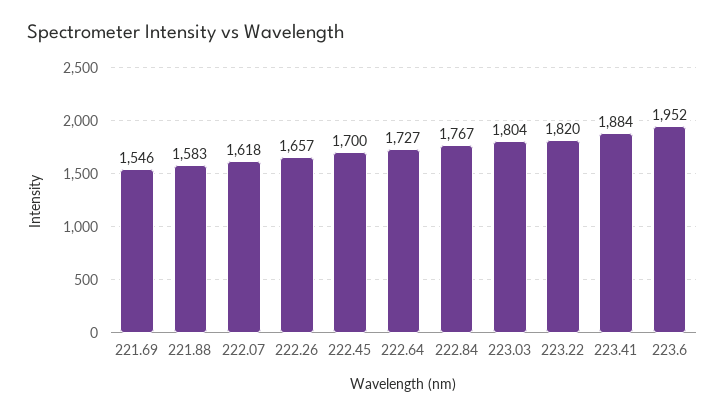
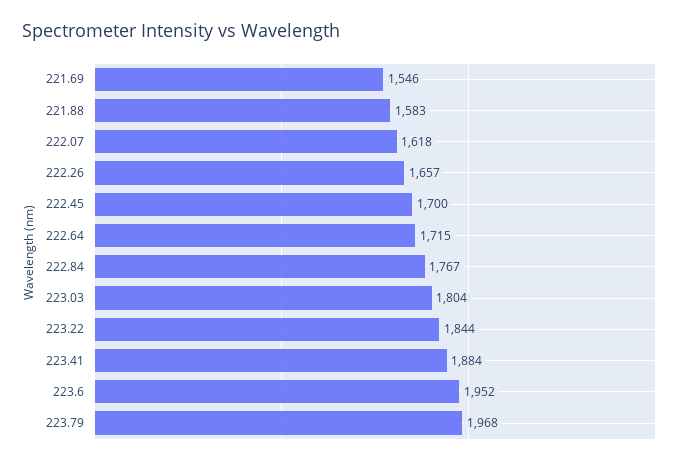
222.64: 1727 -> 1715
223.22: 1820 -> 1844
223.79: none -> 1968

